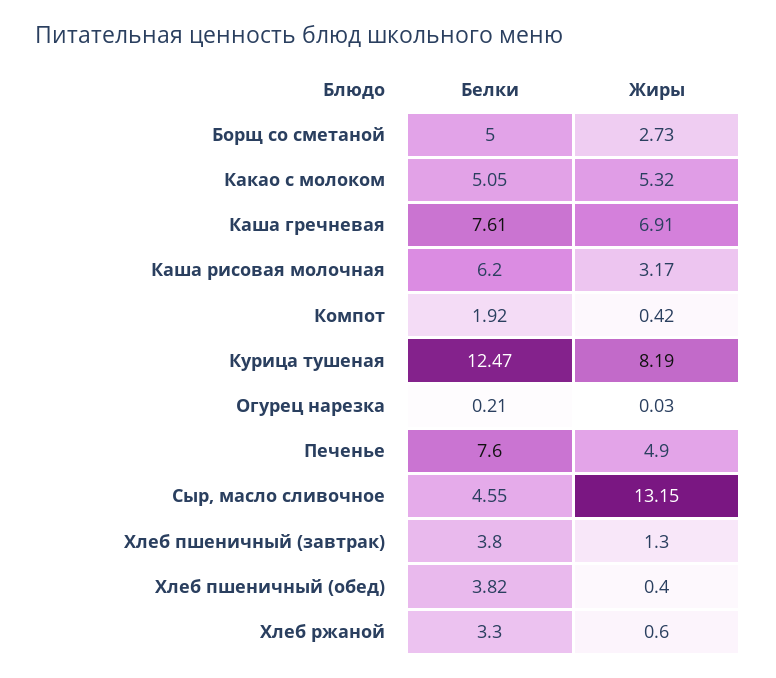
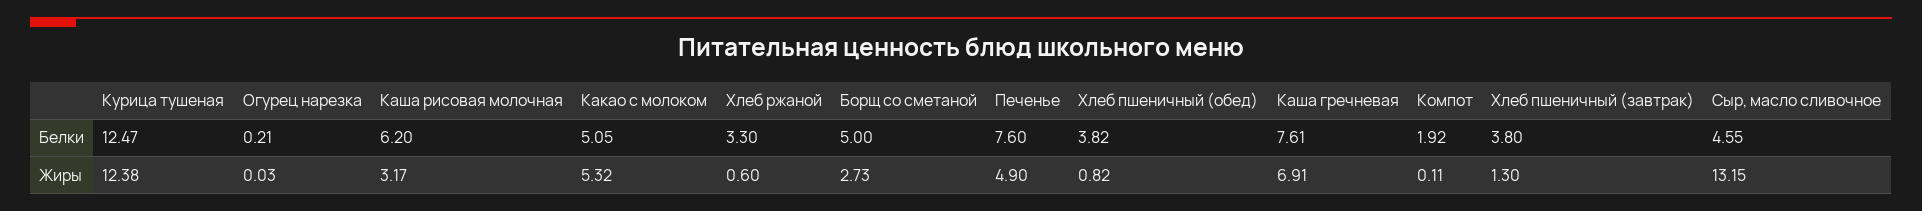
Жиры, Компот: 0.42 -> 0.11
Жиры, Курица тушеная: 8.19 -> 12.38
Жиры, Хлеб пшеничный (обед): 0.4 -> 0.82

